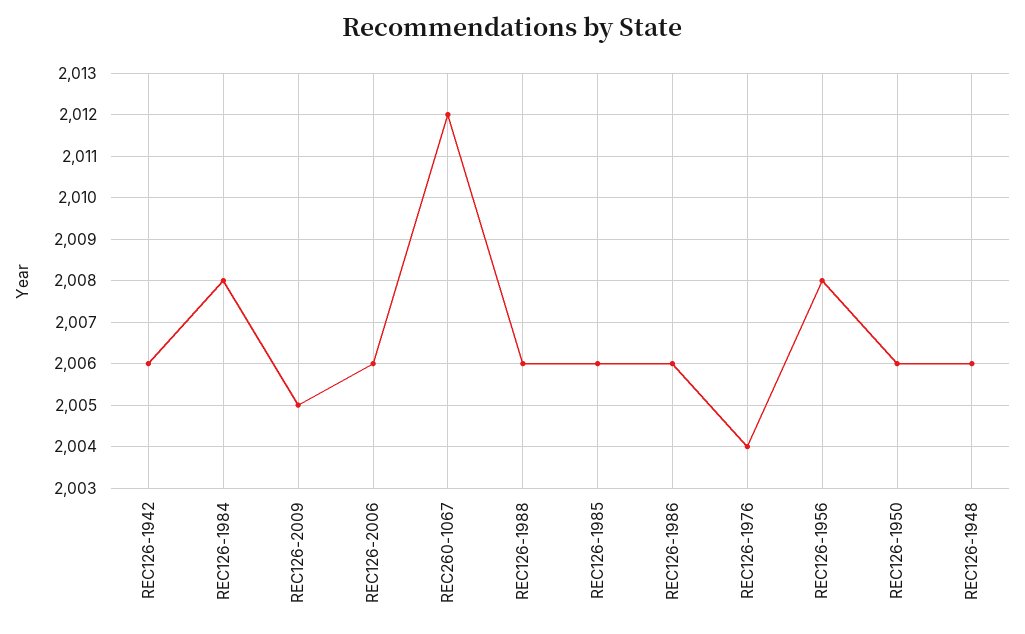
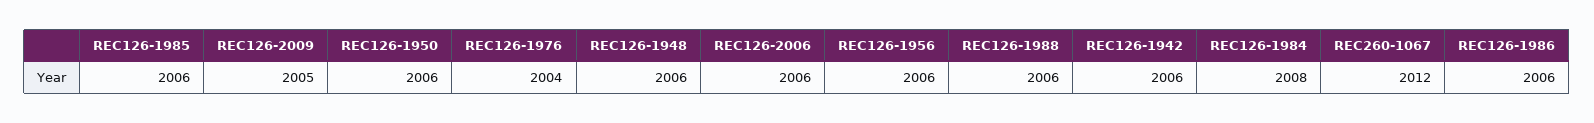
REC126-1956: 2008 -> 2006

